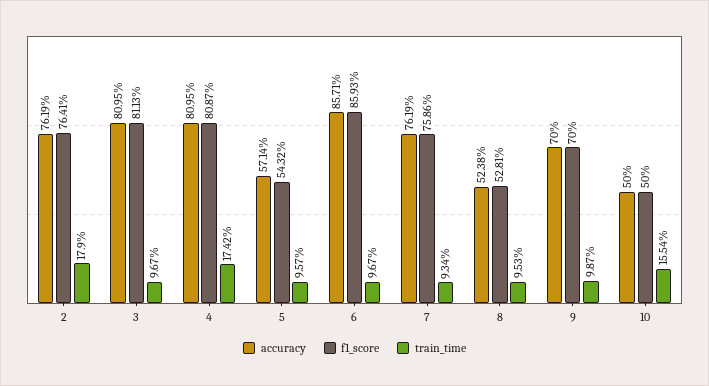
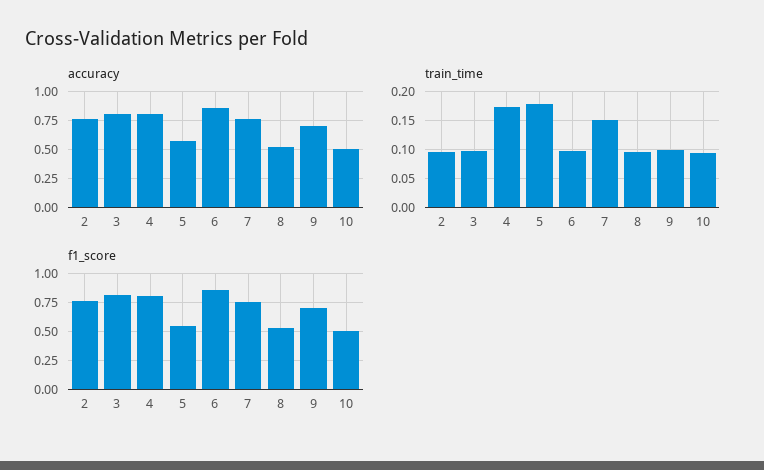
train_time, 2: 0.179 -> 0.1
train_time, 5: 0.0957 -> 0.175
train_time, 7: 0.0934 -> 0.15
train_time, 10: 0.1554 -> 0.1

